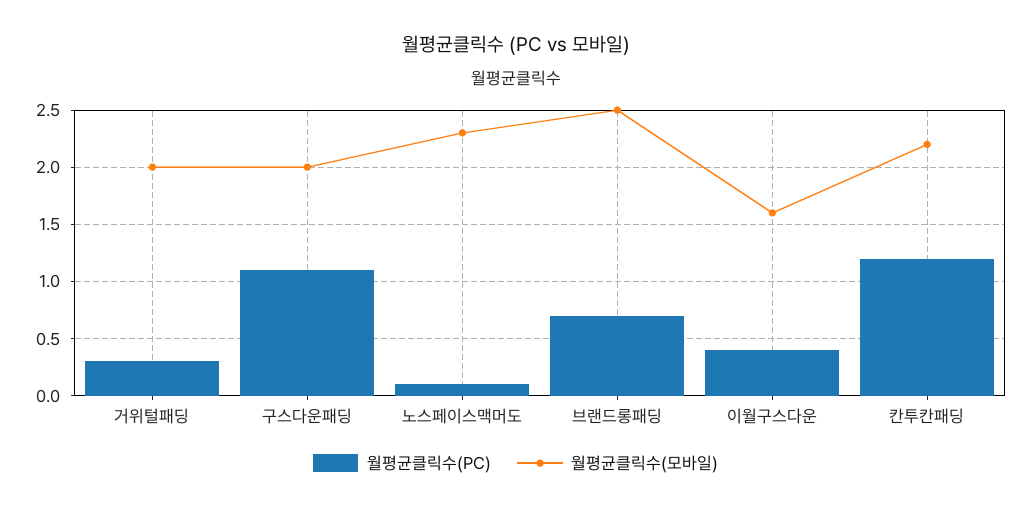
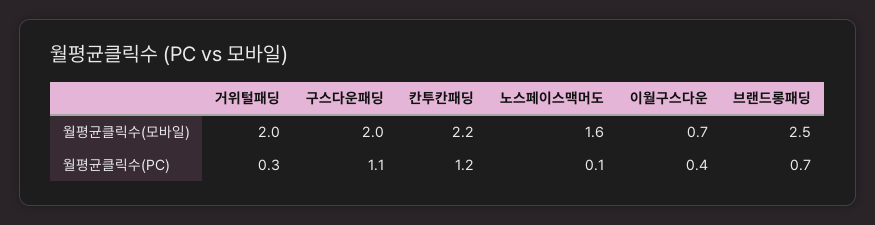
월평균클릭수(모바일), 노스페이스맥머도: 2.3 -> 1.6
월평균클릭수(모바일), 이월구스다운: 1.6 -> 0.7

